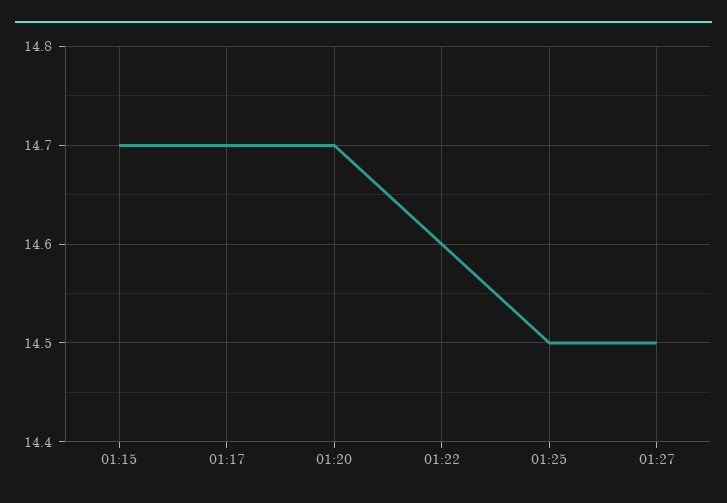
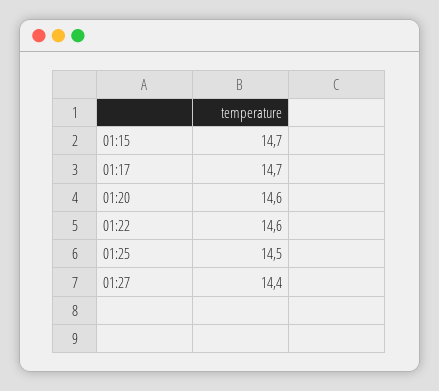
01:20: 14.7 -> 14.6
01:27: 14.5 -> 14.4

